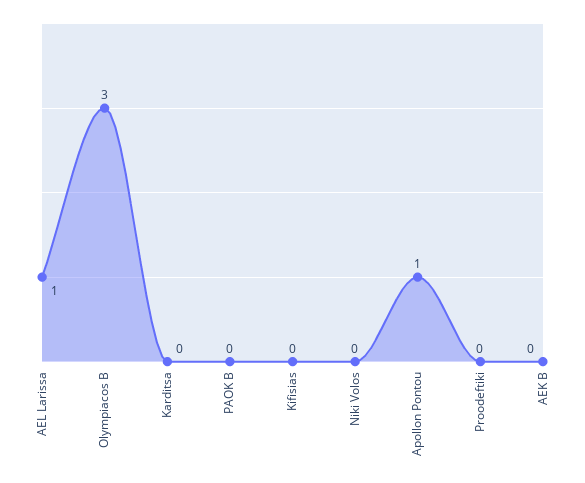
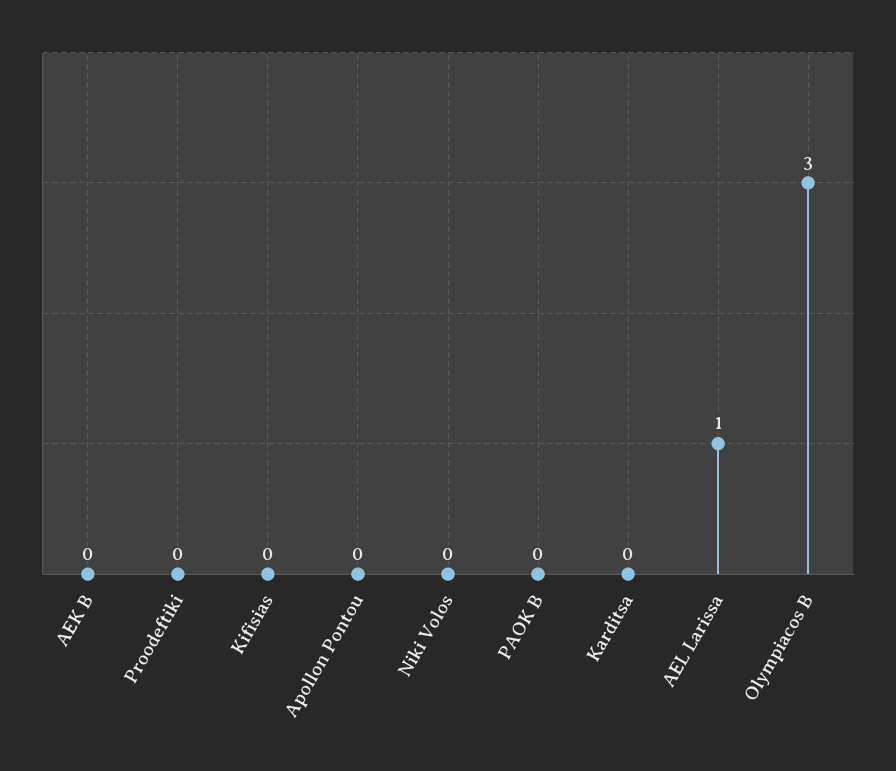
Apollon Pontou: 1 -> 0

